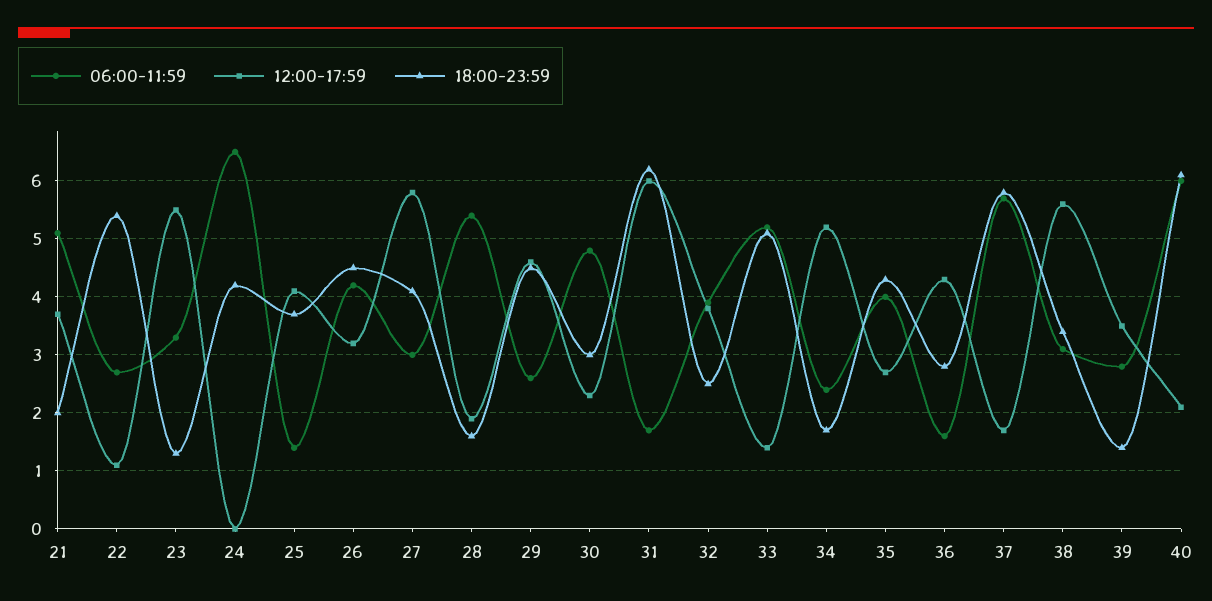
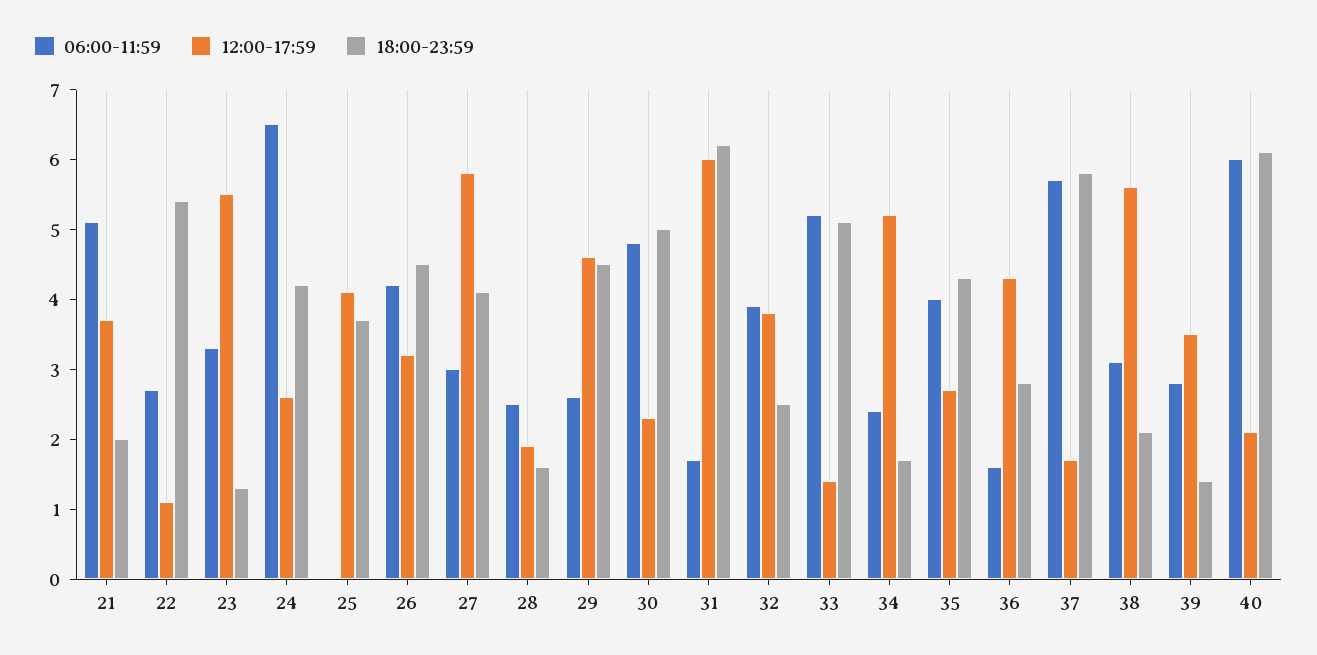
12:00-17:59, 24: 0 -> 2.5
06:00-11:59, 25: 1.5 -> 0
06:00-11:59, 28: 5.5 -> 2.5
18:00-23:59, 30: 3 -> 5
18:00-23:59, 38: 3.5 -> 2

